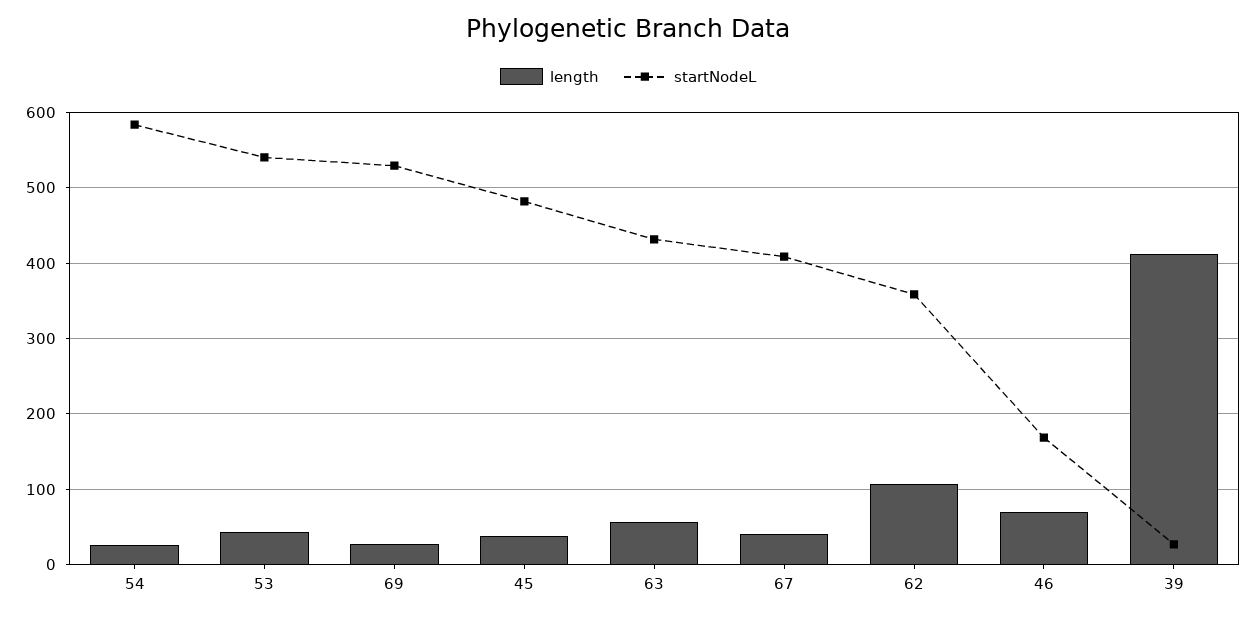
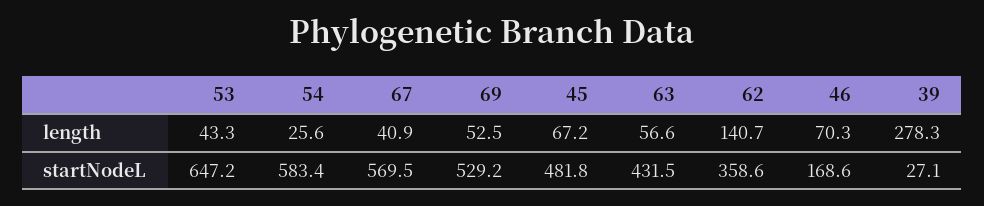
startNodeL, 53: 540 -> 647.2
length, 69: 30 -> 52.5
length, 45: 40 -> 67.2
startNodeL, 67: 410 -> 569.5
length, 62: 110 -> 140.7
length, 39: 410 -> 278.3

